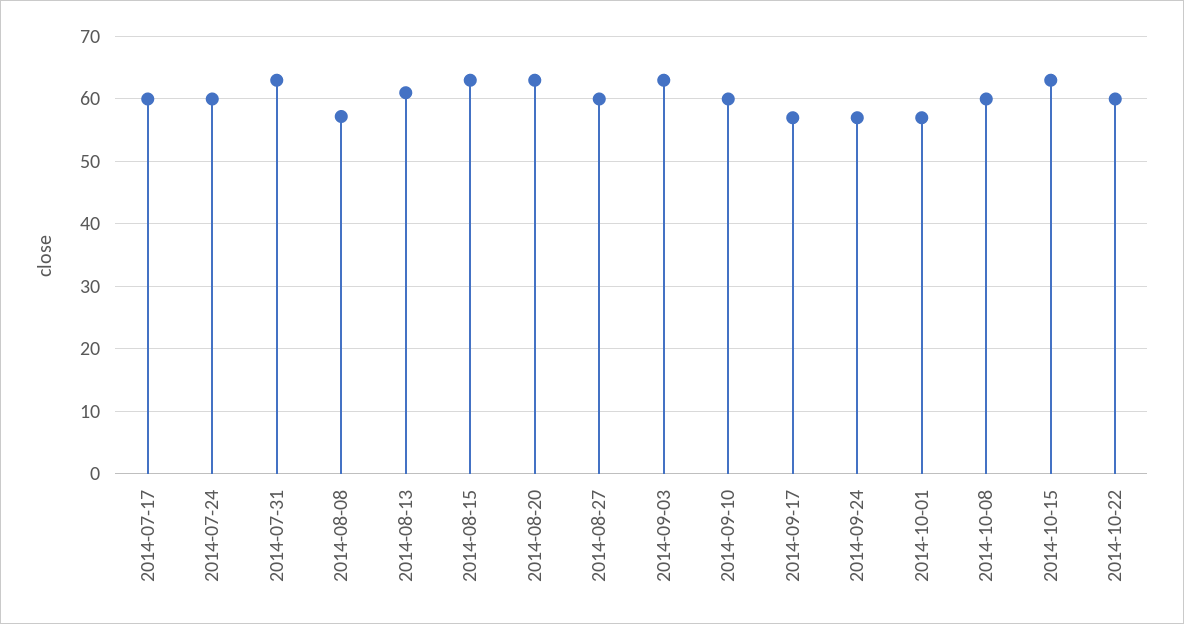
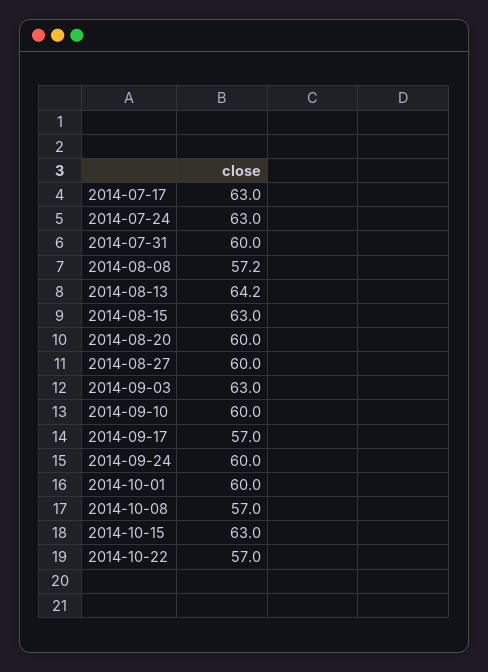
2014-07-17: 60 -> 63
2014-07-24: 60 -> 63
2014-07-31: 63 -> 60
2014-08-13: 61 -> 64.2
2014-08-20: 63 -> 60
2014-09-24: 57 -> 60
2014-10-01: 57 -> 60
2014-10-08: 60 -> 57
2014-10-22: 60 -> 57

